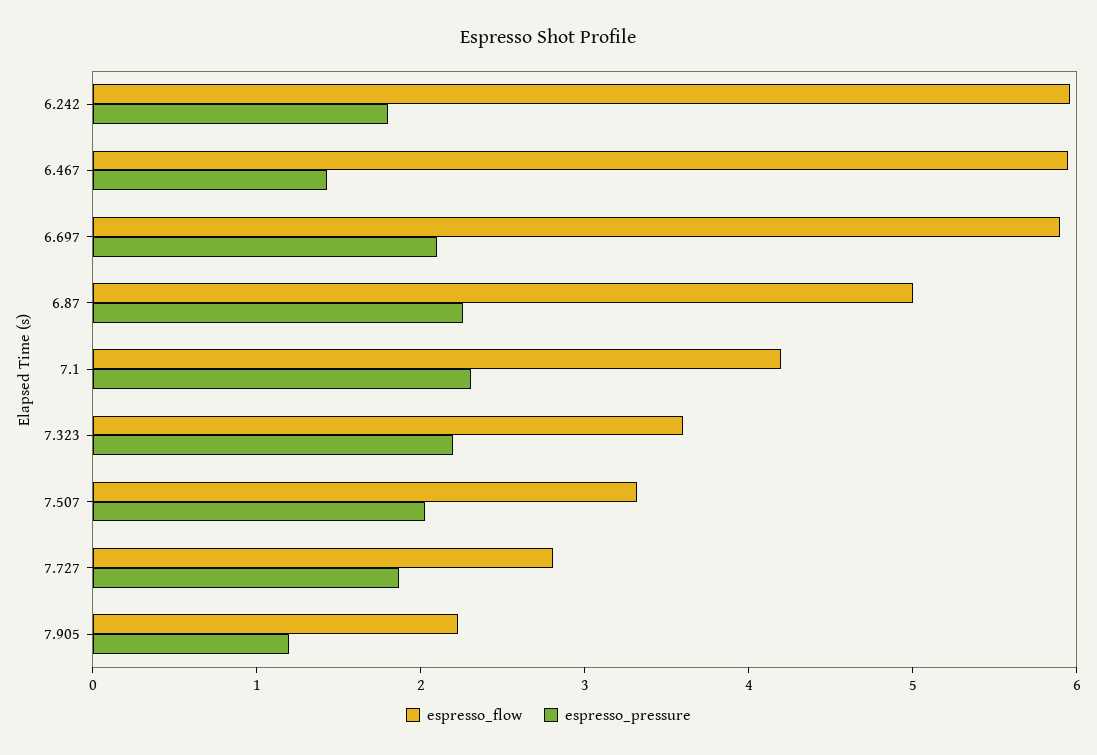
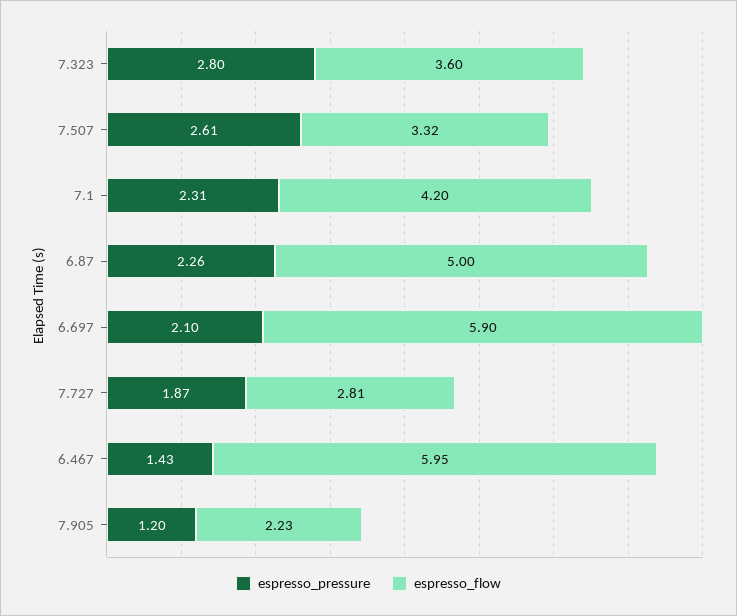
espresso_flow, 6.242: 6 -> none
espresso_pressure, 6.242: 1.8 -> none
espresso_pressure, 7.323: 2.2 -> 2.8
espresso_pressure, 7.507: 2 -> 2.61

